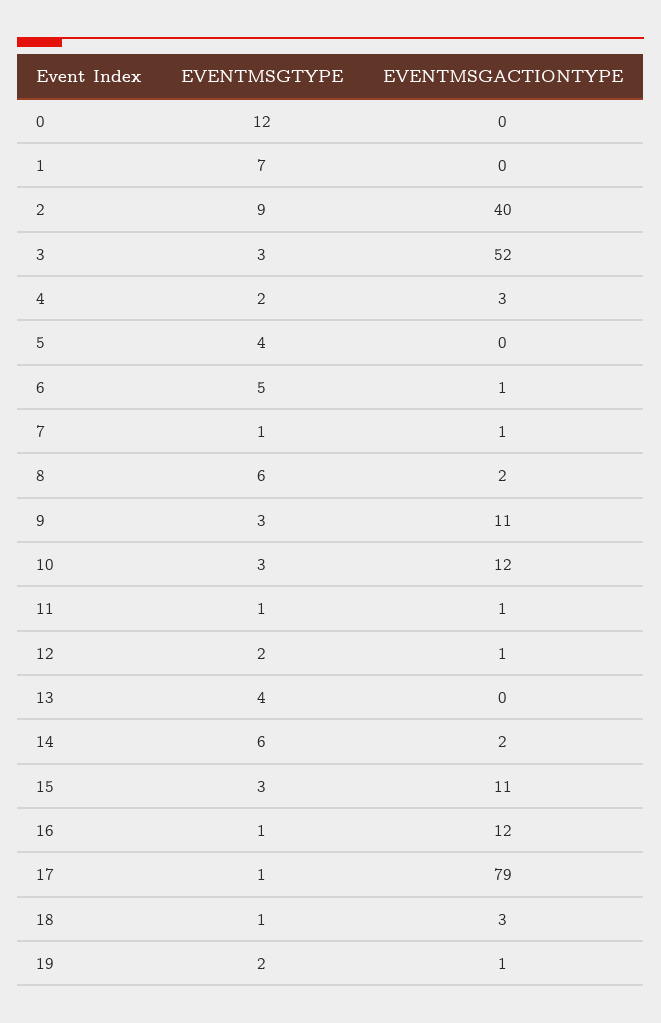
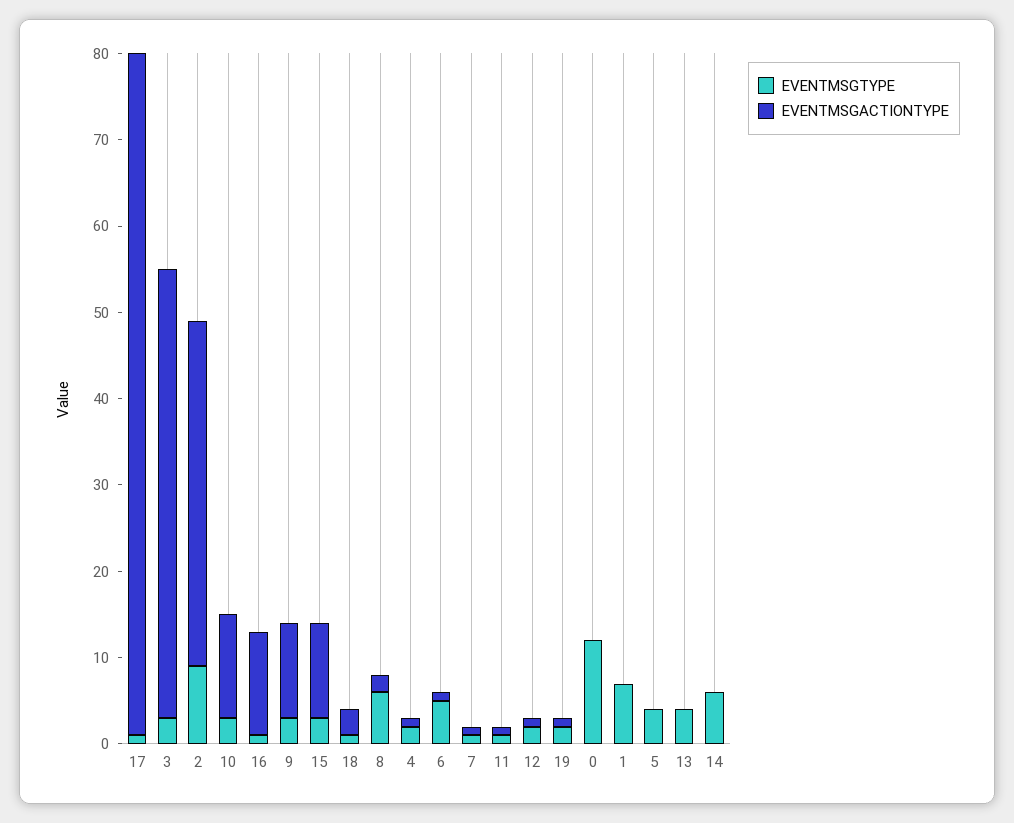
EVENTMSGACTIONTYPE, 4: 3 -> 1
EVENTMSGACTIONTYPE, 14: 2 -> 0

